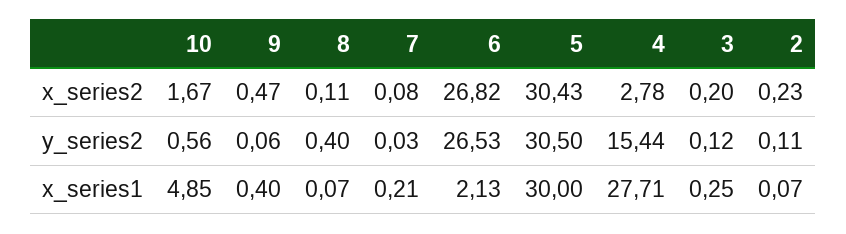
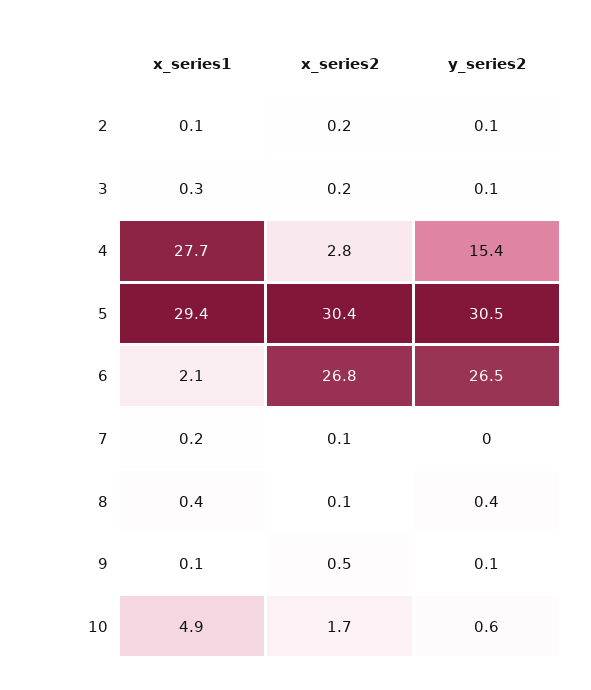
9, x_series1: 0.4 -> 0.1
8, x_series1: 0.07 -> 0.4
5, x_series1: 30 -> 29.4

